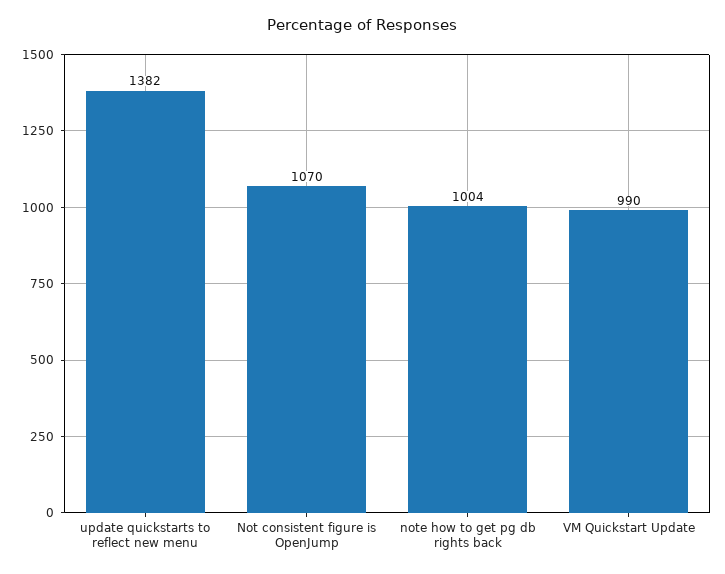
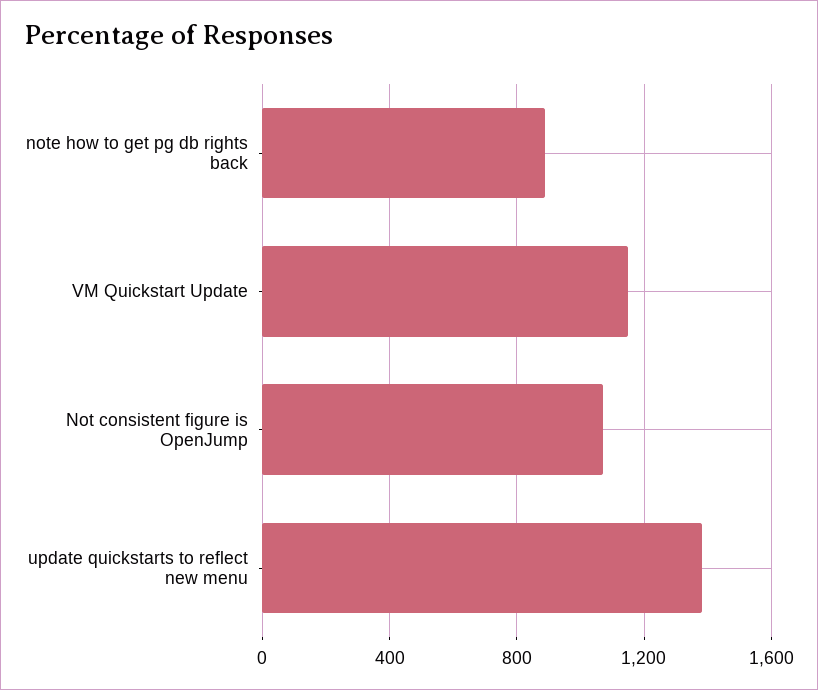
note how to get pg db rights back: 1004 -> 900
VM Quickstart Update: 990 -> 1150

